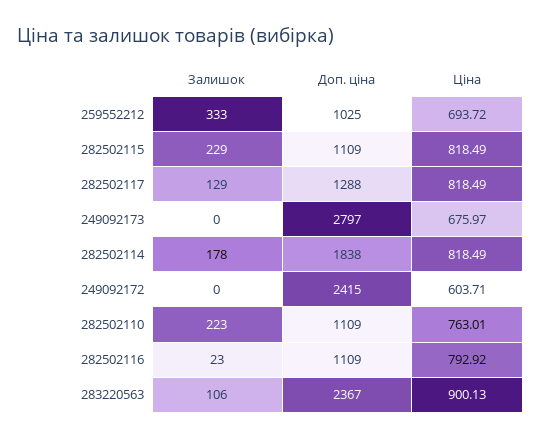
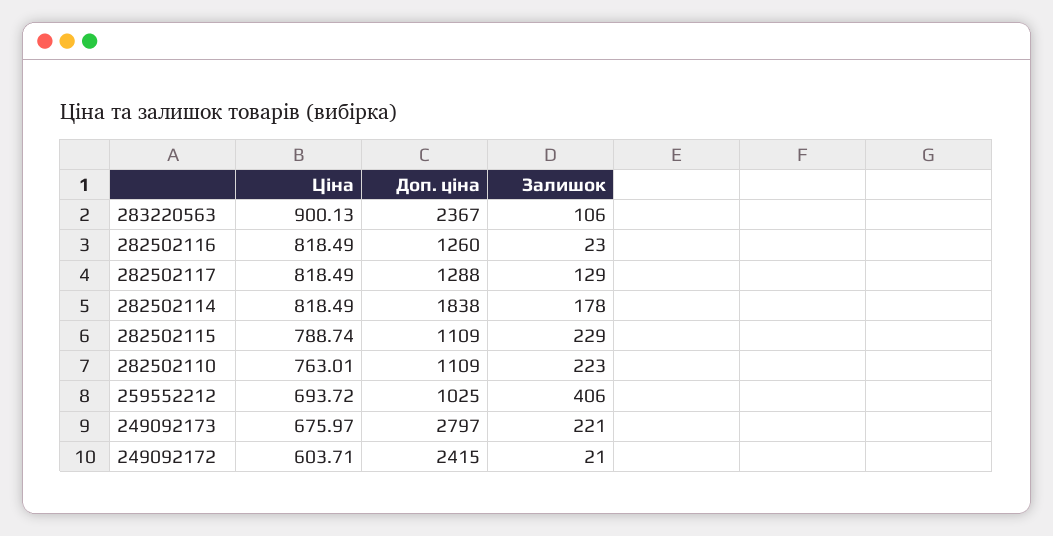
Залишок, 259552212: 333 -> 406
Ціна, 282502115: 818.49 -> 788.74
Залишок, 249092173: 0 -> 221
Залишок, 249092172: 0 -> 21
Доп. ціна, 282502116: 1109 -> 1260
Ціна, 282502116: 792.92 -> 818.49

